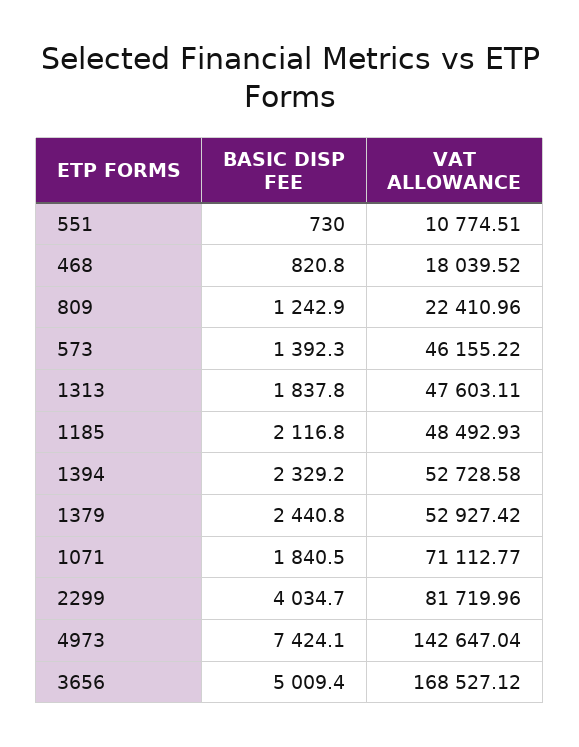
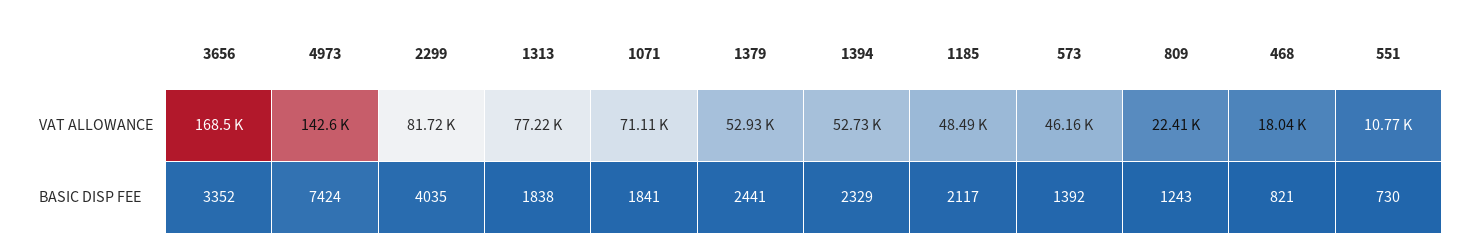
VAT ALLOWANCE, 1313: 47603.11 -> 77220
BASIC DISP FEE, 3656: 5009.4 -> 3352

